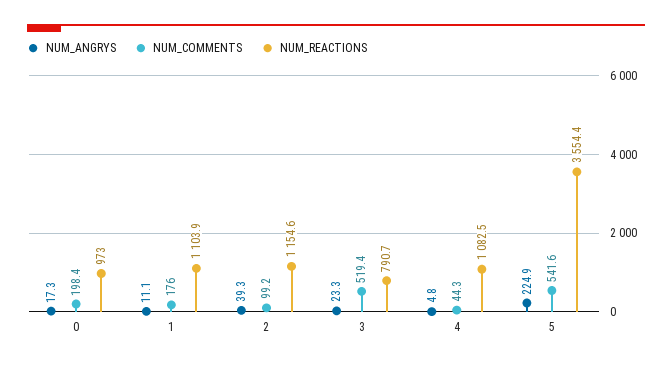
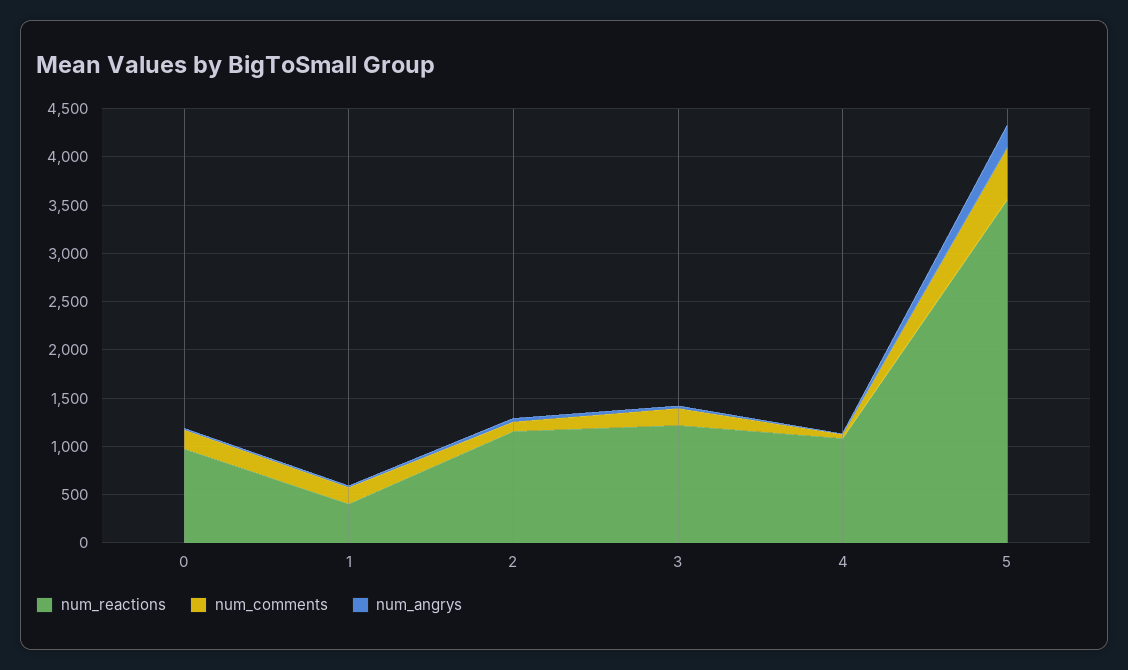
NUM_REACTIONS, 1: 1103.9 -> 400
NUM_COMMENTS, 3: 519.4 -> 200
NUM_REACTIONS, 3: 790.7 -> 1200

